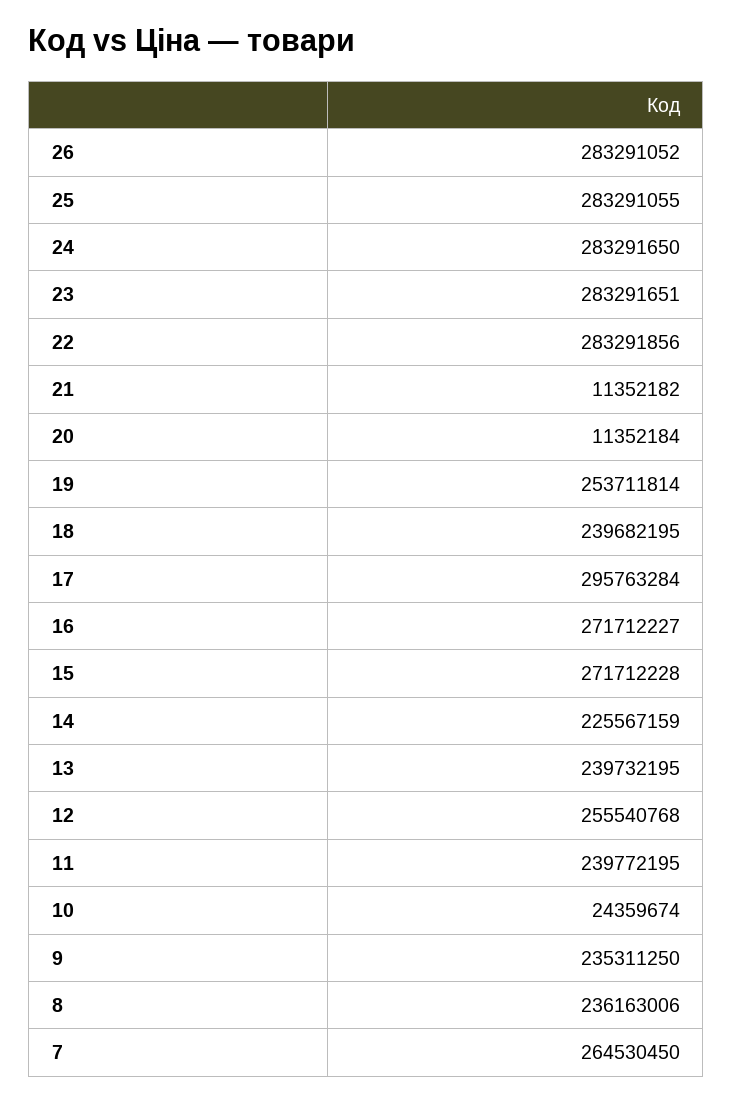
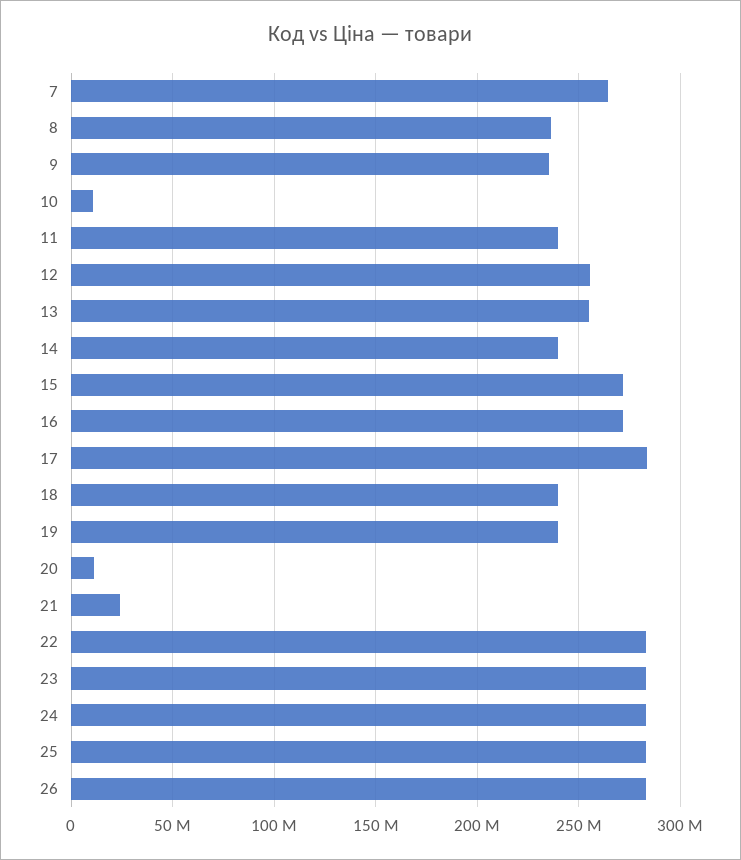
21: 11352182 -> 25000000
19: 253711814 -> 240000000
17: 295763284 -> 285000000
14: 225567159 -> 240000000
13: 239732195 -> 255000000
10: 24359674 -> 10000000

